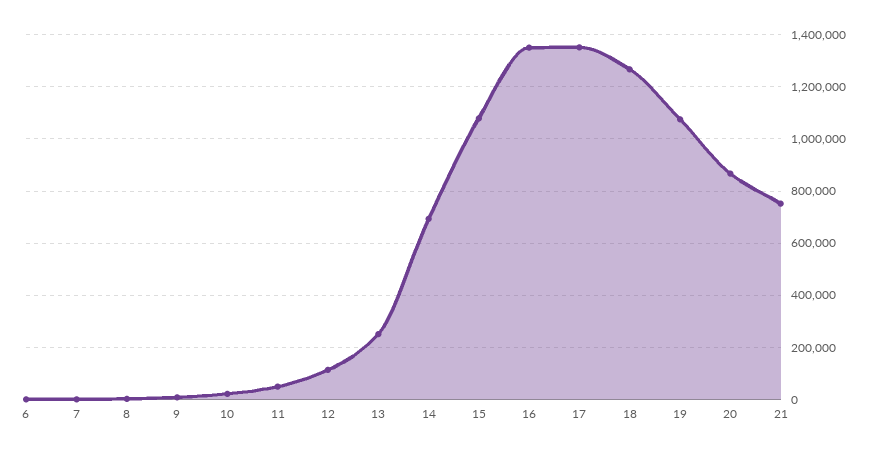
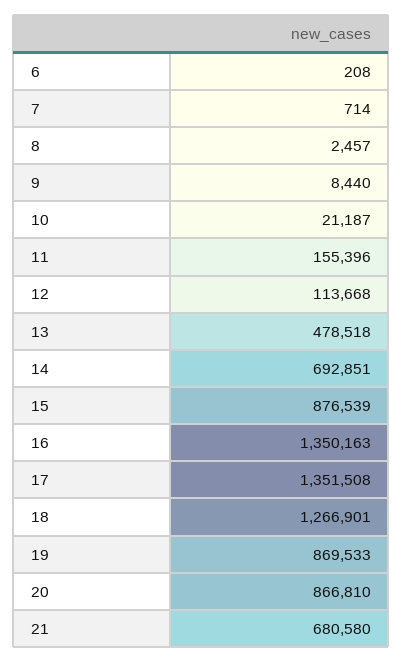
11: 50000 -> 155396
13: 250000 -> 478518
15: 1075000 -> 876539
19: 1075000 -> 869533
21: 750000 -> 680580

